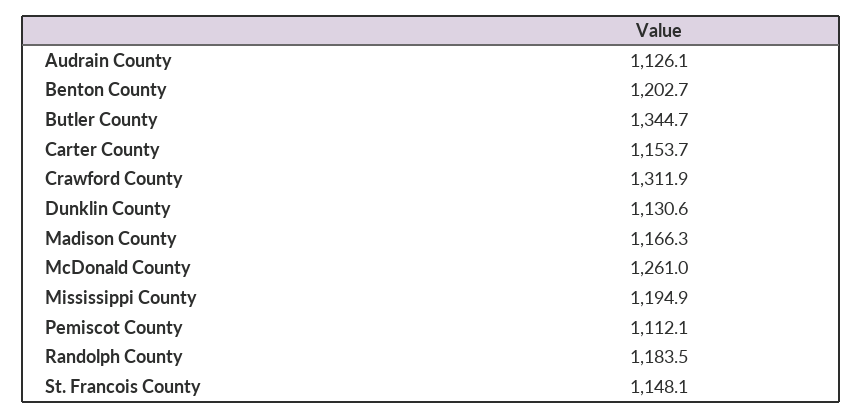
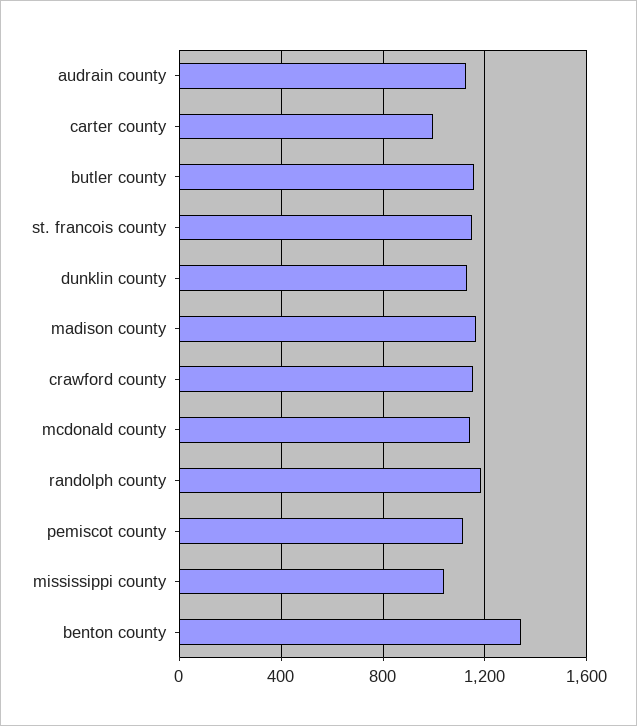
Benton County: 1202.7 -> 1350
Butler County: 1344.7 -> 1150
Carter County: 1153.7 -> 1000
Crawford County: 1311.9 -> 1150
McDonald County: 1261 -> 1150
Mississippi County: 1194.9 -> 1050

